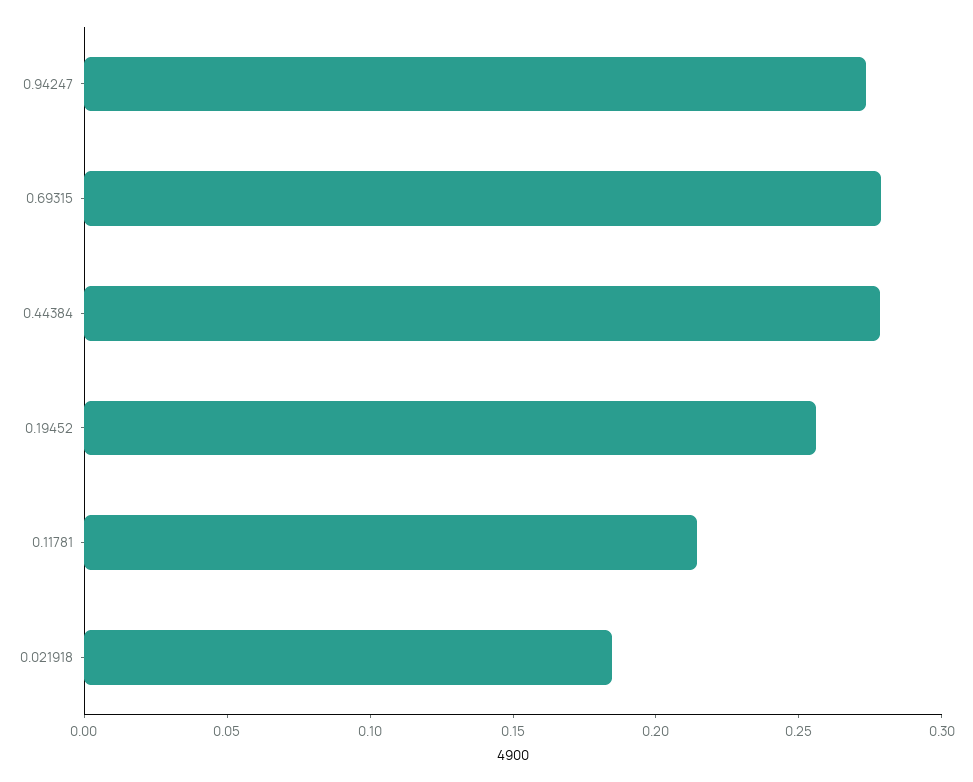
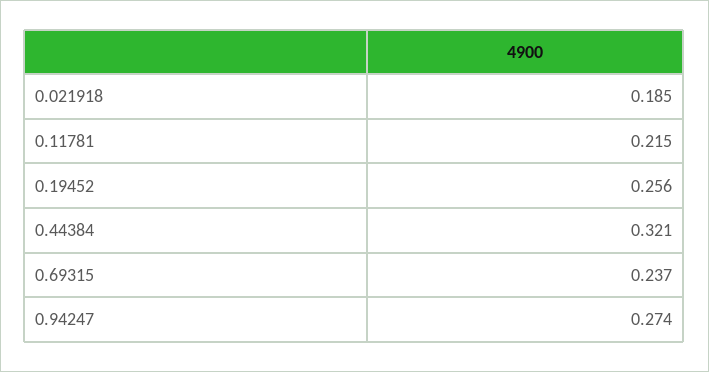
0.69315: 0.28 -> 0.237
0.44384: 0.28 -> 0.321

